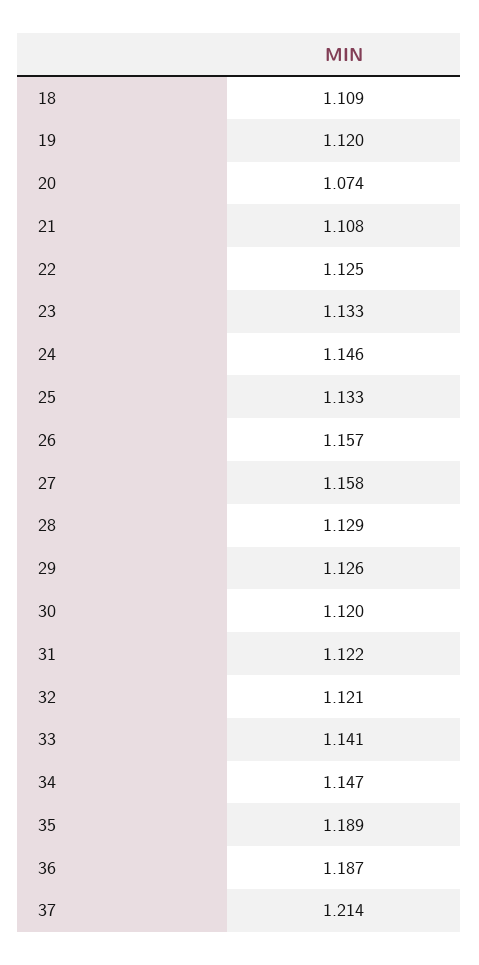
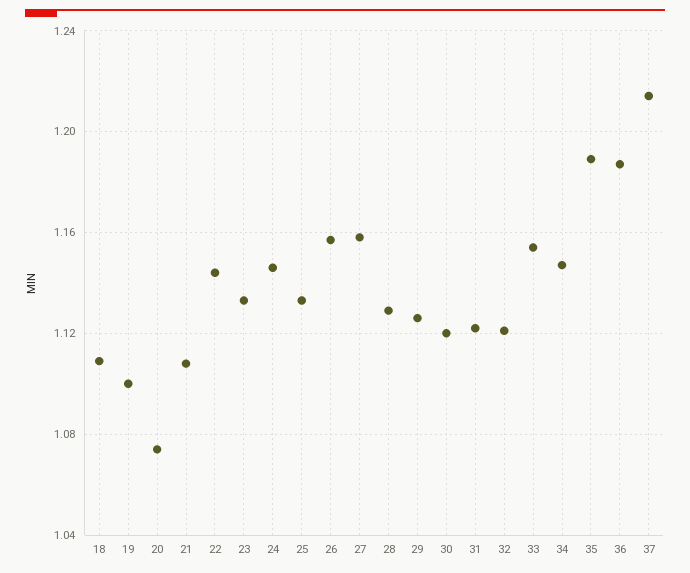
19: 1.12 -> 1.1
22: 1.125 -> 1.145
33: 1.141 -> 1.155

